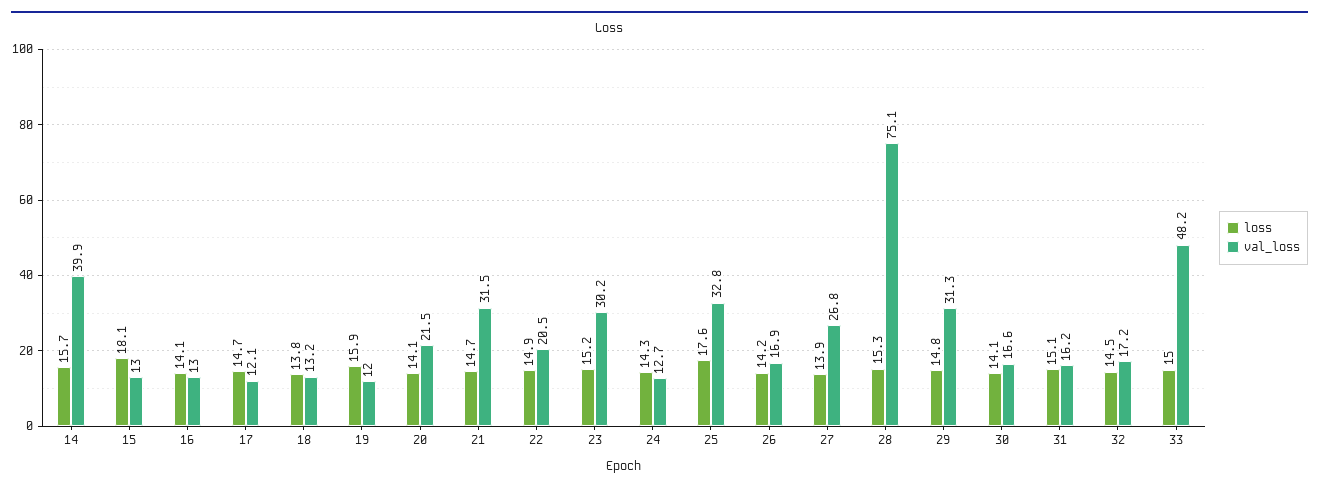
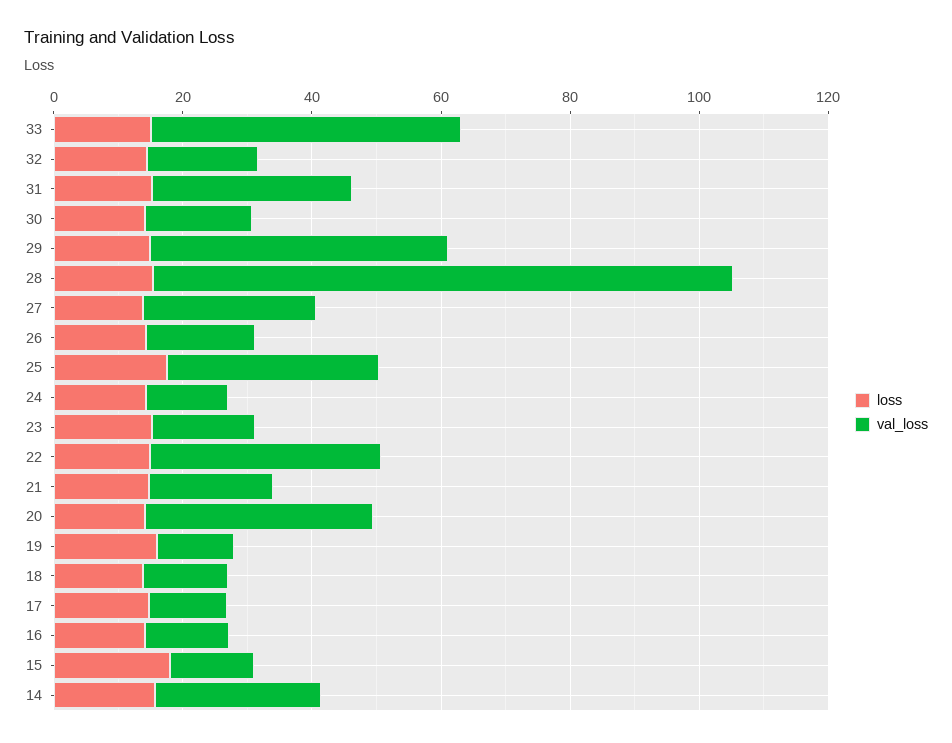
val_loss, 14: 39.9 -> 25
val_loss, 20: 21.5 -> 35
val_loss, 21: 31.5 -> 20
val_loss, 22: 20.5 -> 35
val_loss, 23: 30.2 -> 15
val_loss, 28: 75.1 -> 90
val_loss, 29: 31.3 -> 45
val_loss, 31: 16.2 -> 30

